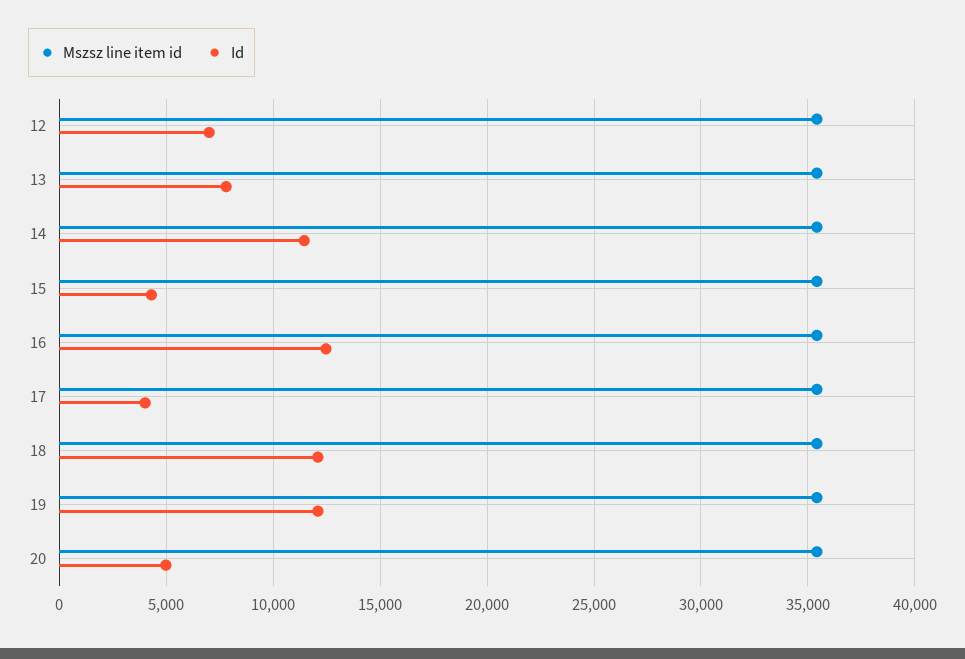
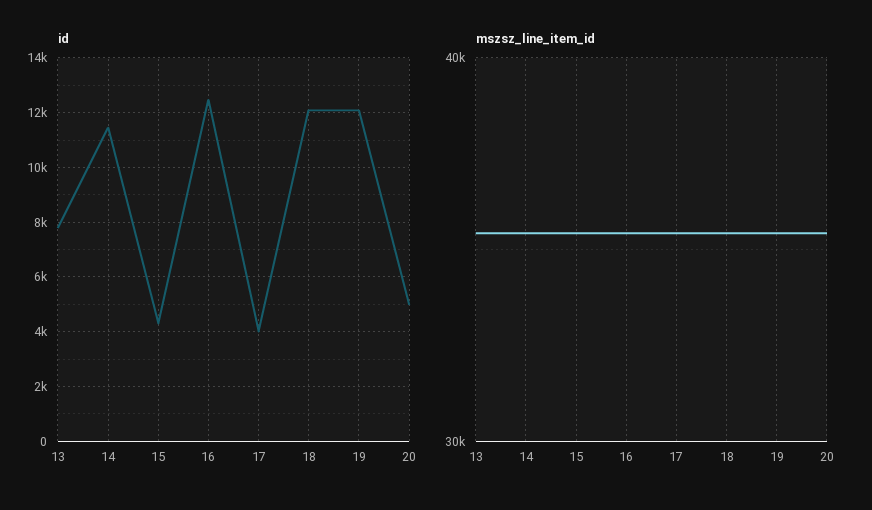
Mszsz line item id, 12: 35500 -> none
Id, 12: 7000 -> none

